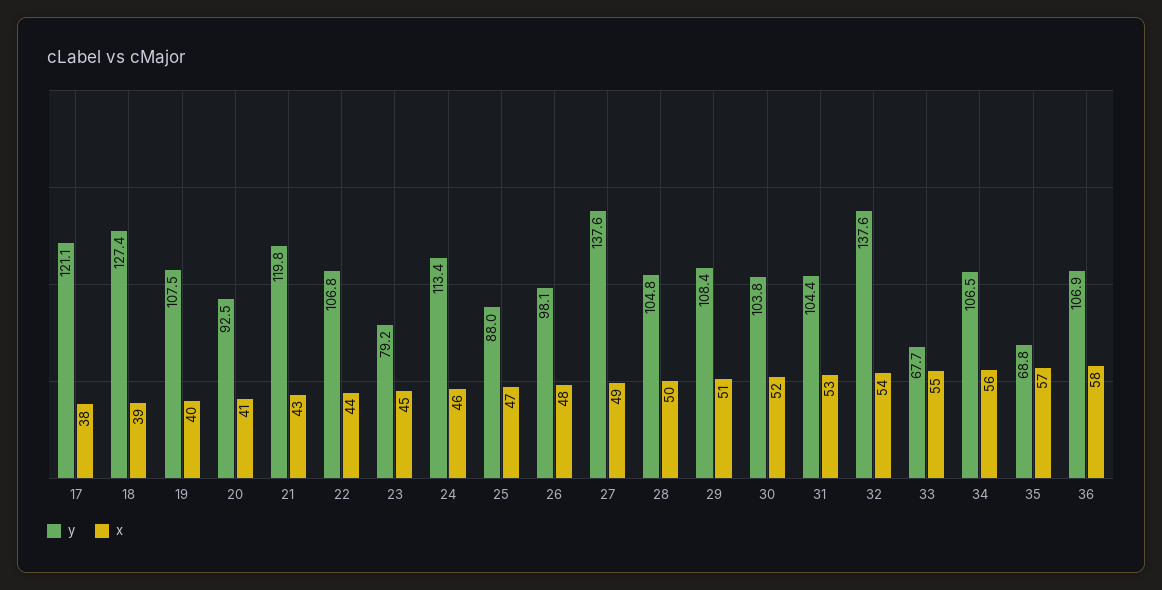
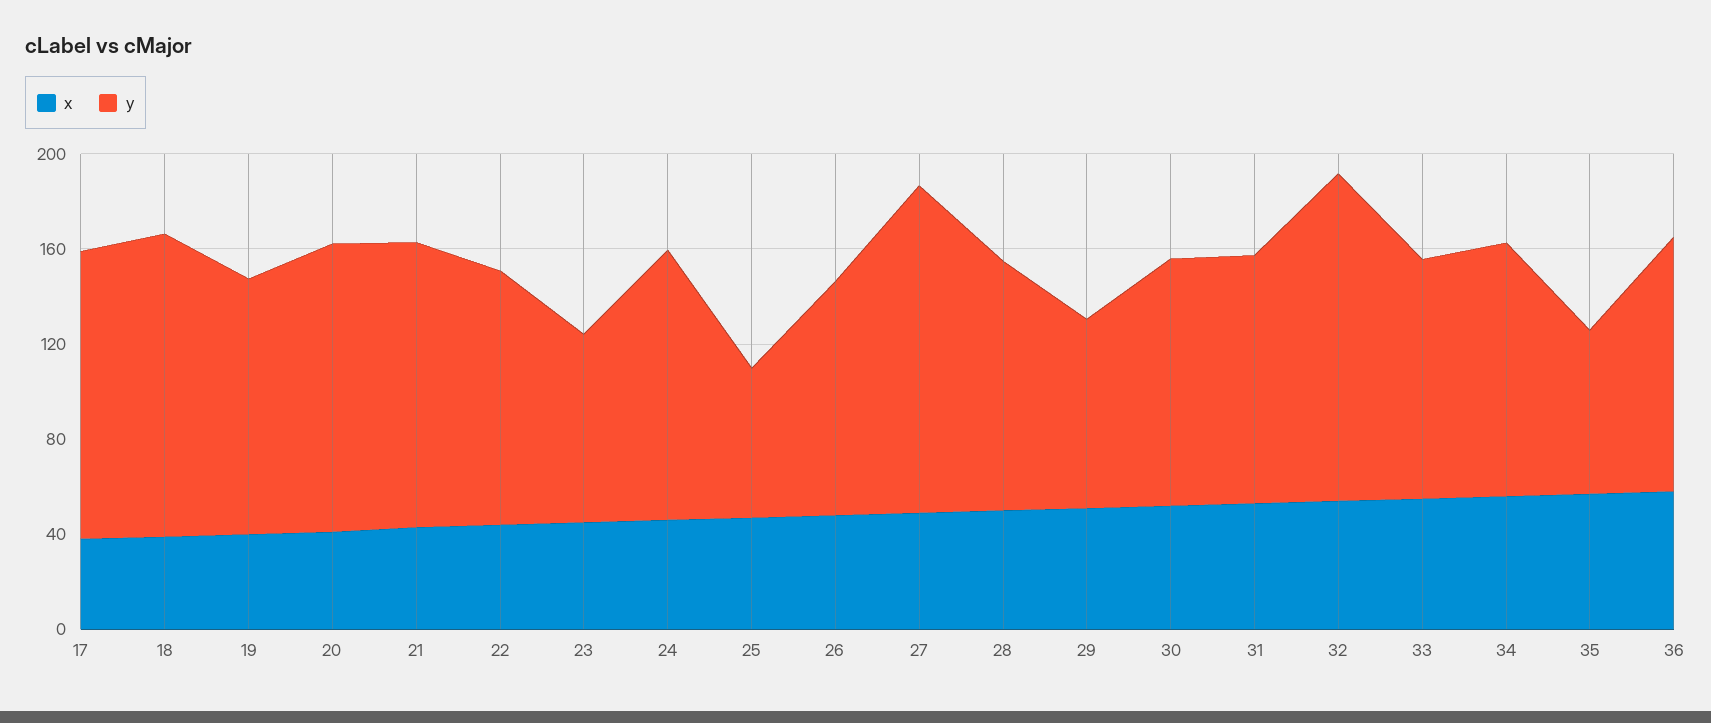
y, 20: 92.5 -> 120
y, 25: 88 -> 60
y, 29: 108.4 -> 80
y, 33: 67.7 -> 100

